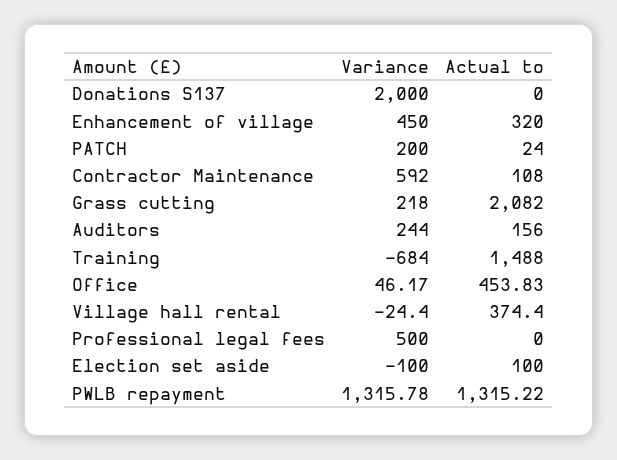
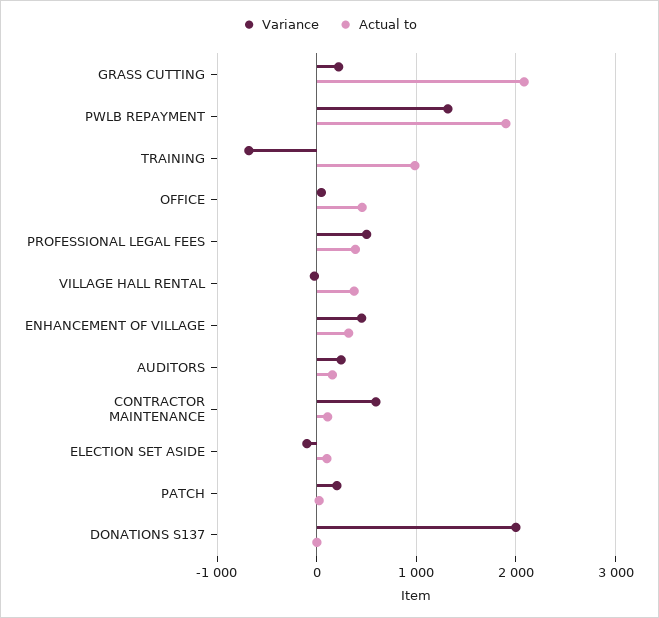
Actual to, Training: 1488 -> 1000
Actual to, Professional legal fees: 0 -> 400
Actual to, PWLB repayment: 1315.22 -> 1900

